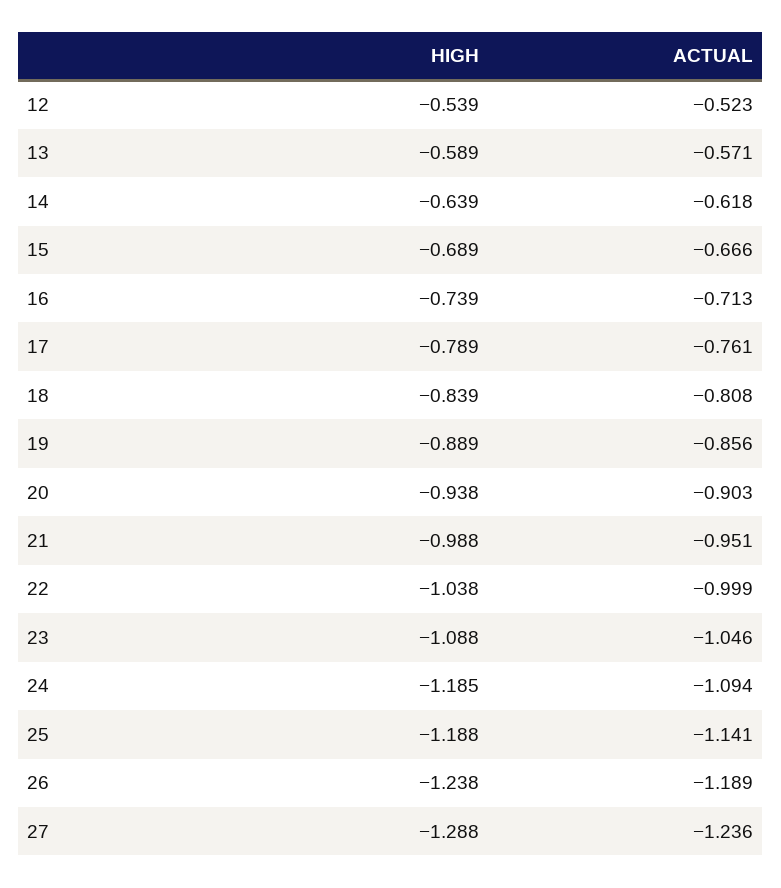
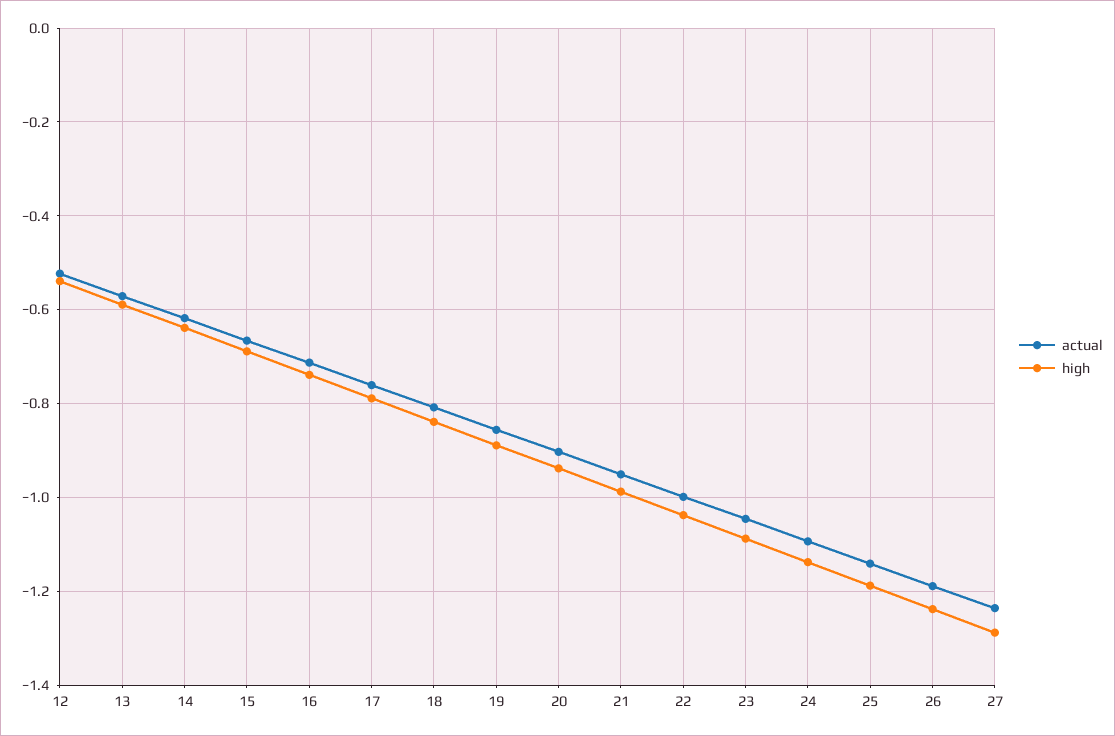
HIGH, 24: -1.185 -> -1.14

